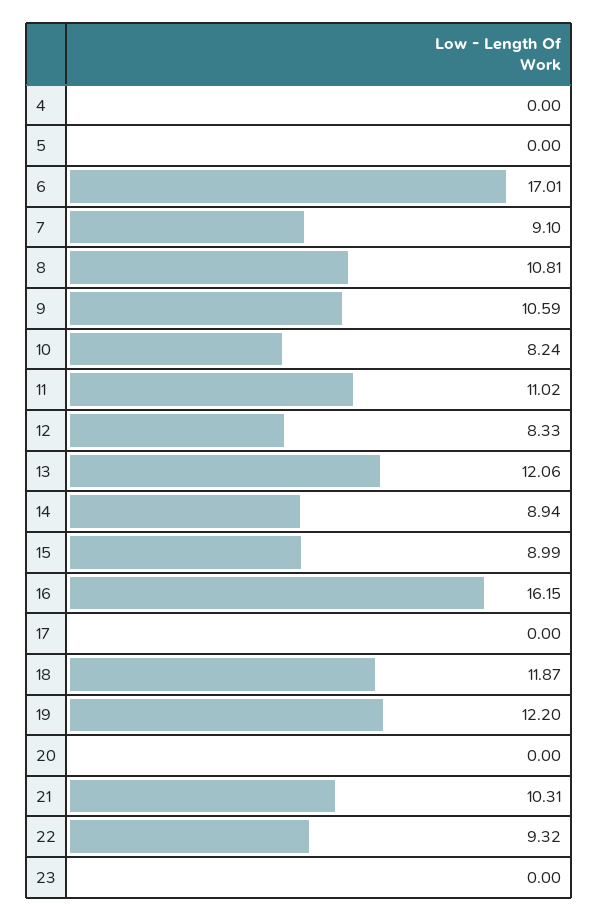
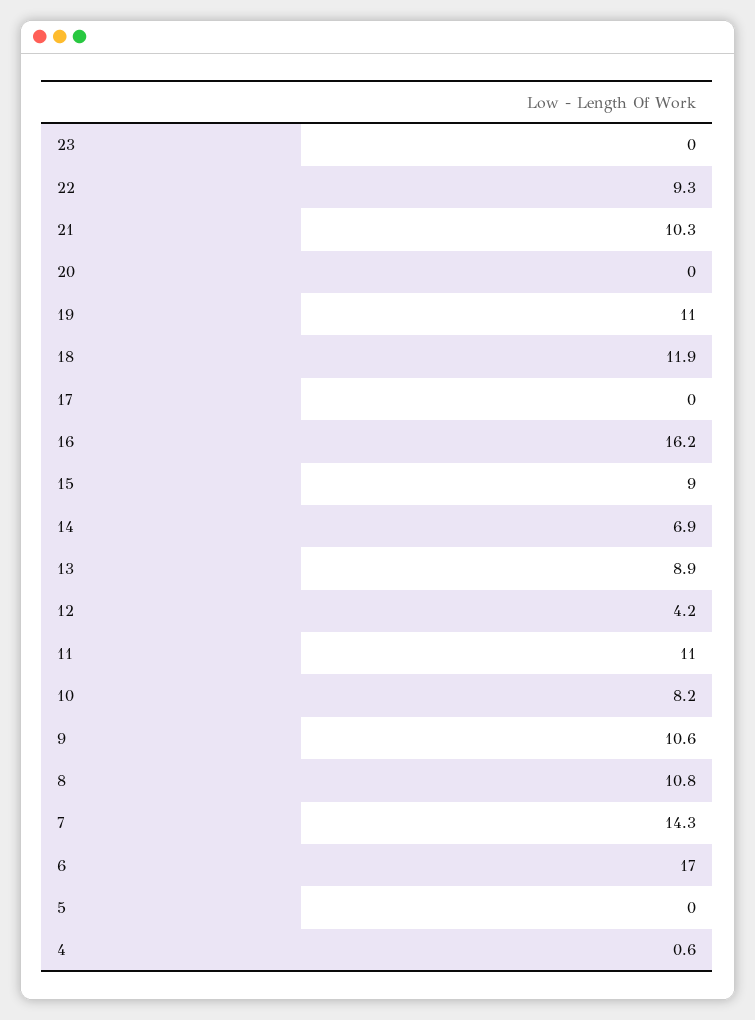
4: 0 -> 0.6
7: 9.1 -> 14.3
12: 8.33 -> 4.2
13: 12.06 -> 8.9
14: 8.94 -> 6.9
19: 12.2 -> 11

